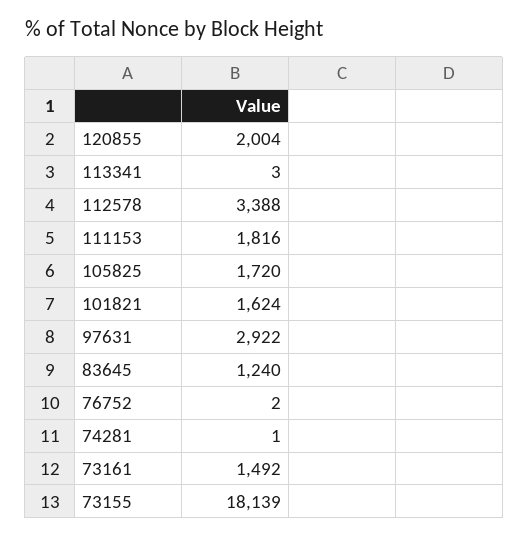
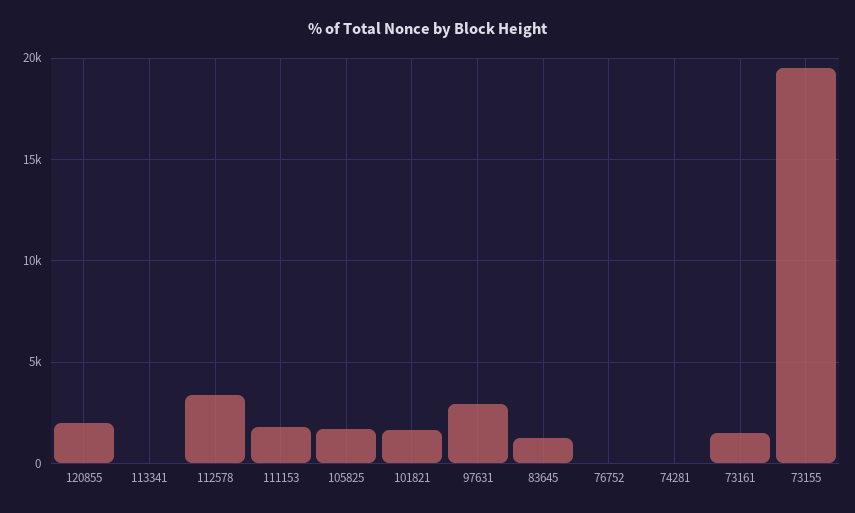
73155: 18139 -> 19500

